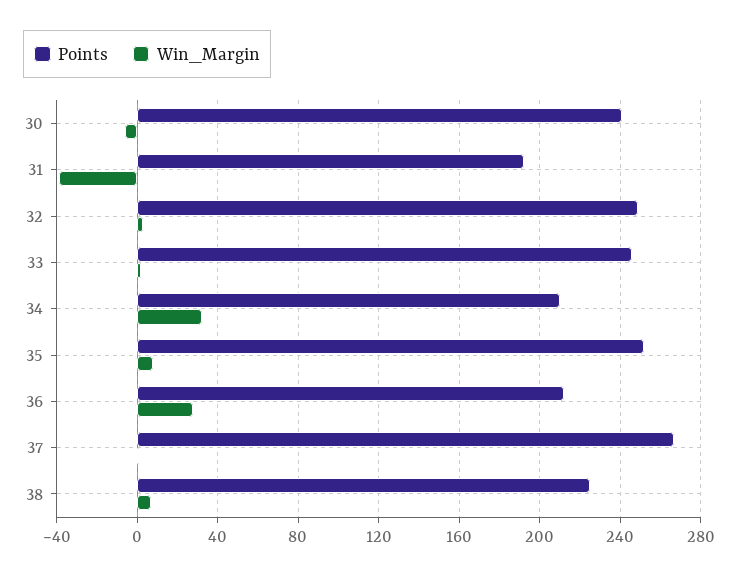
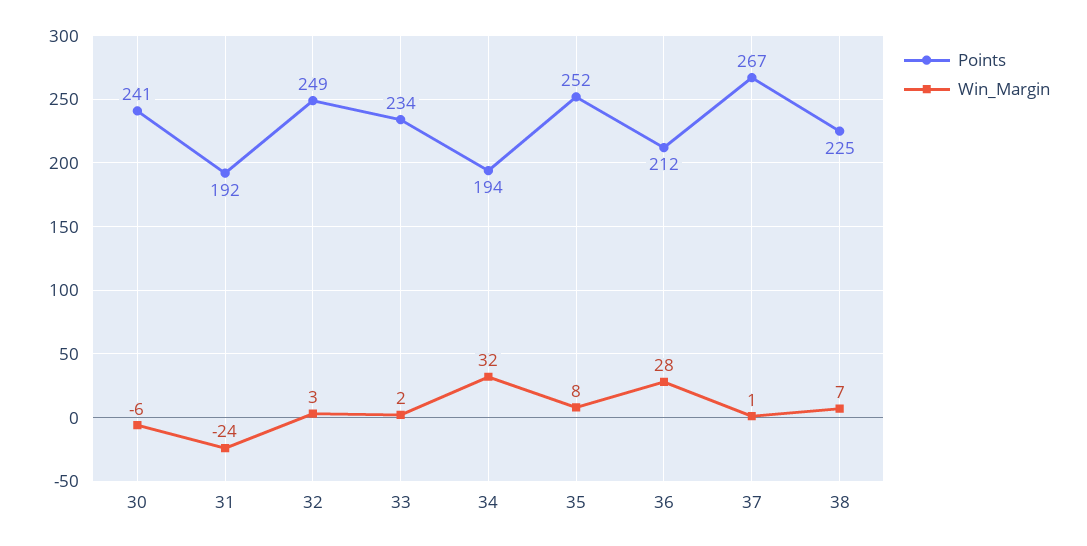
Win_Margin, 31: -40 -> -24
Points, 33: 245 -> 234
Points, 34: 210 -> 194

